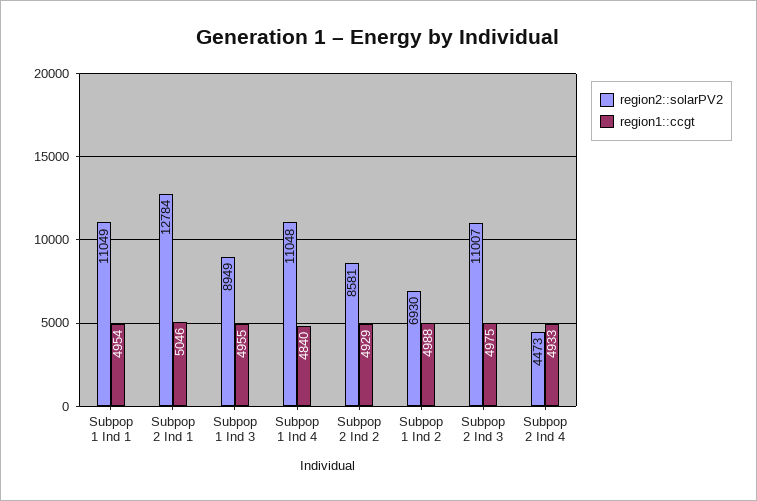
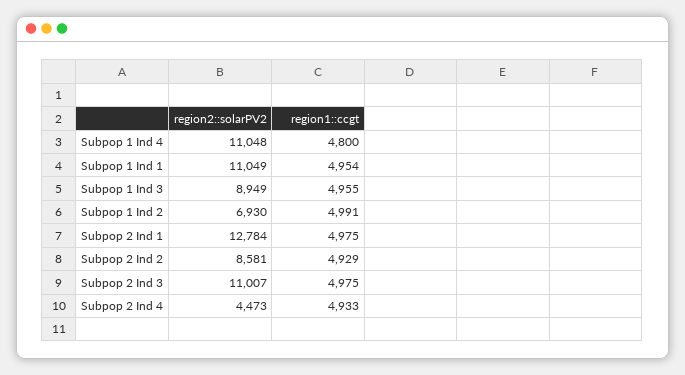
region1::ccgt, Subpop 2 Ind 1: 5046 -> 4975
region1::ccgt, Subpop 1 Ind 4: 4840 -> 4800
region1::ccgt, Subpop 1 Ind 2: 4988 -> 4991

